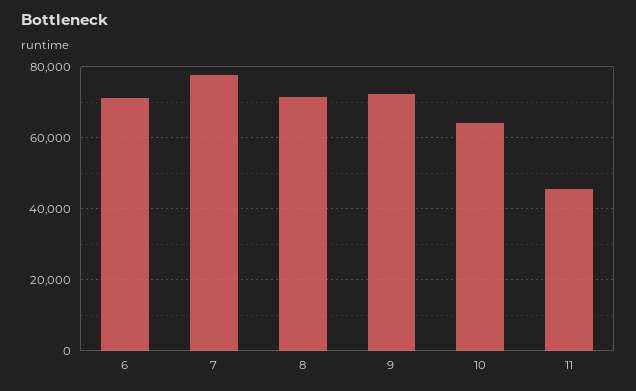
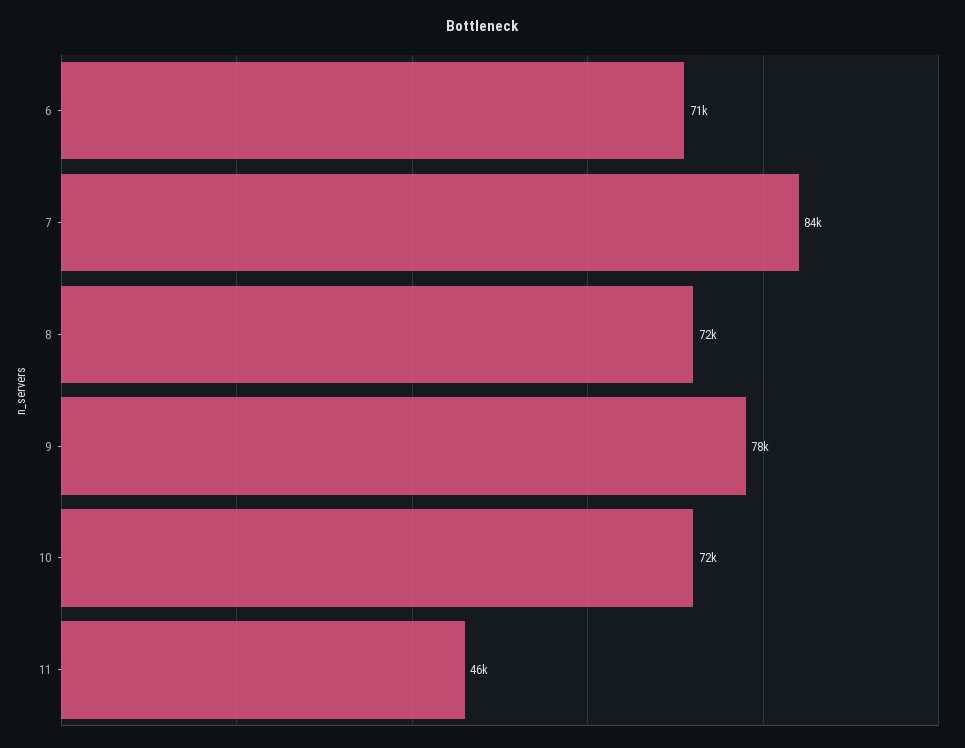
7: 78000 -> 84000
9: 72000 -> 78000
10: 64000 -> 72000

